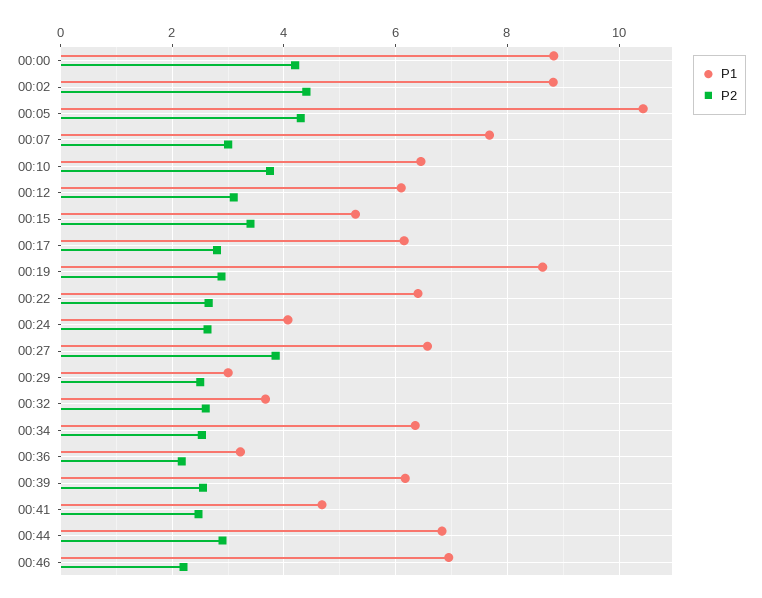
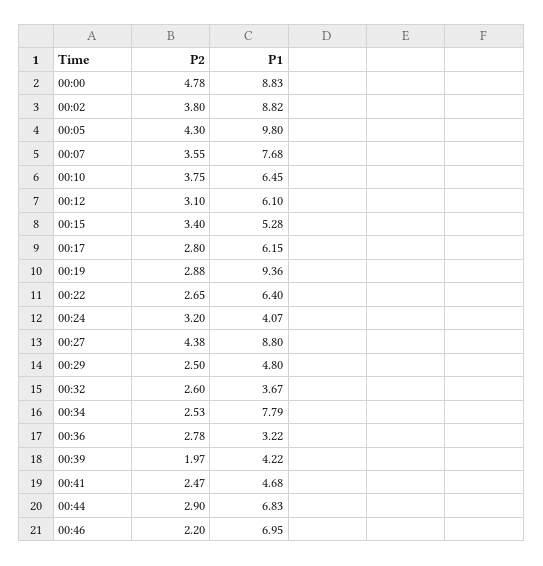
P2, 00:00: 4.2 -> 4.78
P2, 00:02: 4.4 -> 3.8
P1, 00:05: 10.4 -> 9.8
P2, 00:07: 3 -> 3.55
P1, 00:19: 8.6 -> 9.36
P2, 00:24: 2.6 -> 3.2
P1, 00:27: 6.6 -> 8.8
P2, 00:27: 3.8 -> 4.38
P1, 00:29: 3 -> 4.8
P1, 00:34: 6.4 -> 7.79
P2, 00:36: 2.2 -> 2.78
P1, 00:39: 6.2 -> 4.22
P2, 00:39: 2.6 -> 1.97

